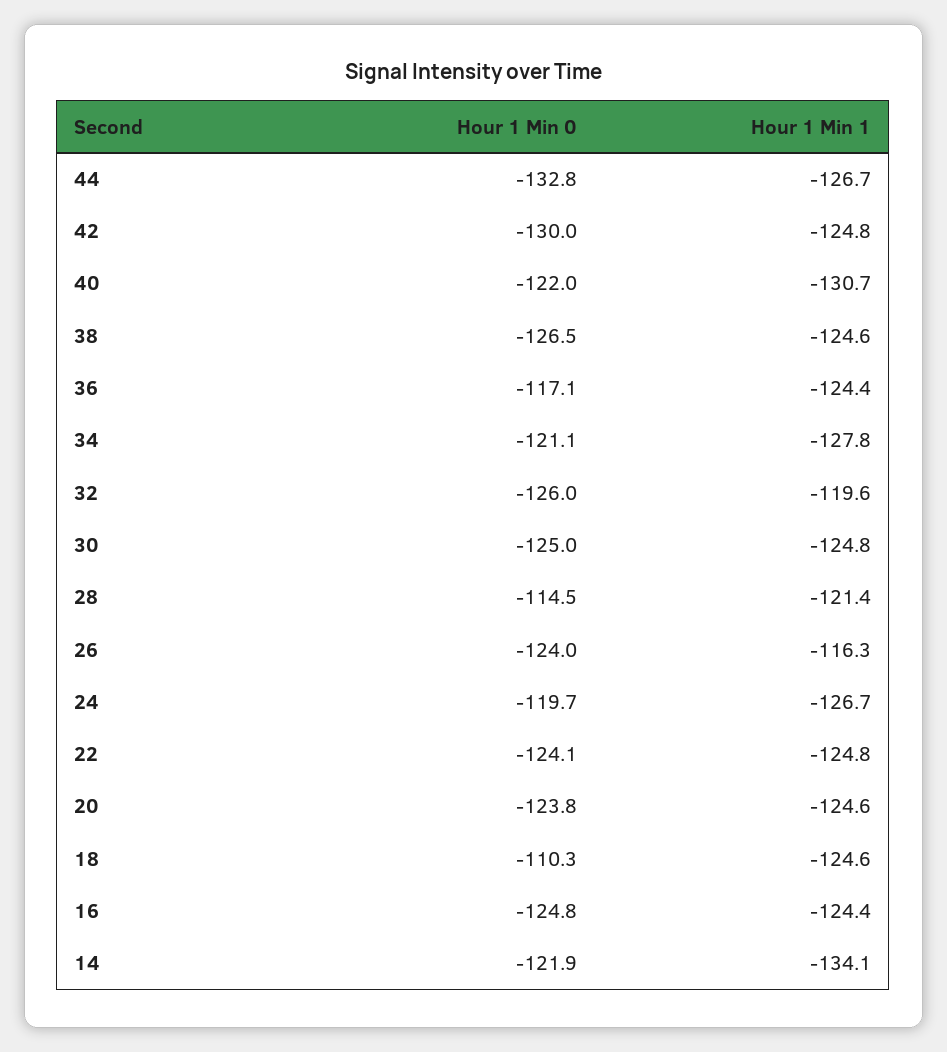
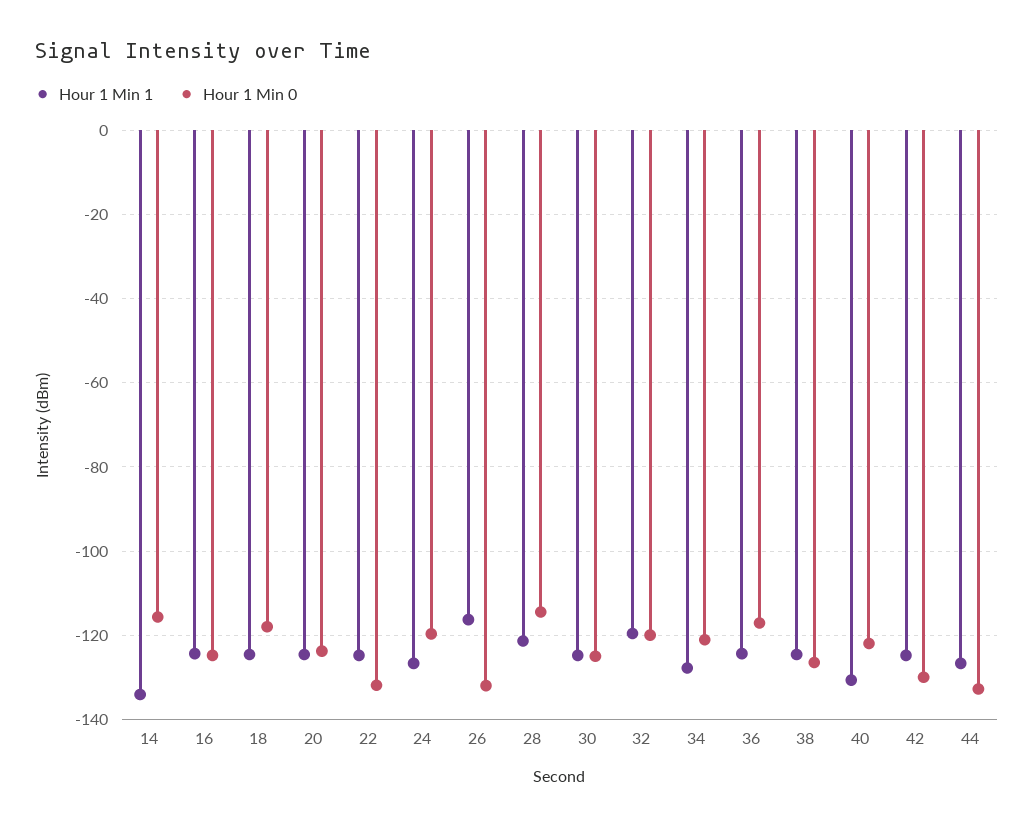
Hour 1 Min 0, 32: -126 -> -120
Hour 1 Min 0, 26: -124 -> -132
Hour 1 Min 0, 22: -124.1 -> -132
Hour 1 Min 0, 18: -110.3 -> -118
Hour 1 Min 0, 14: -121.9 -> -116

